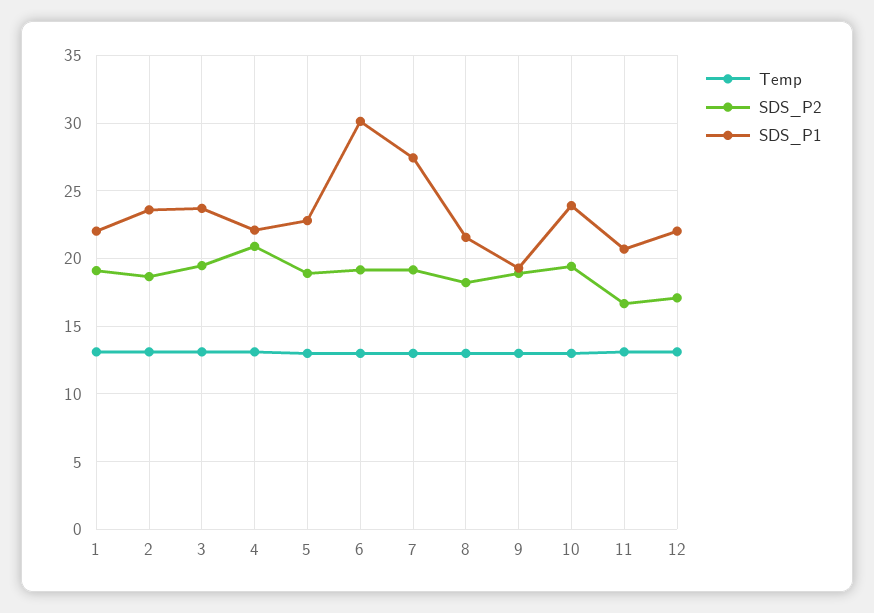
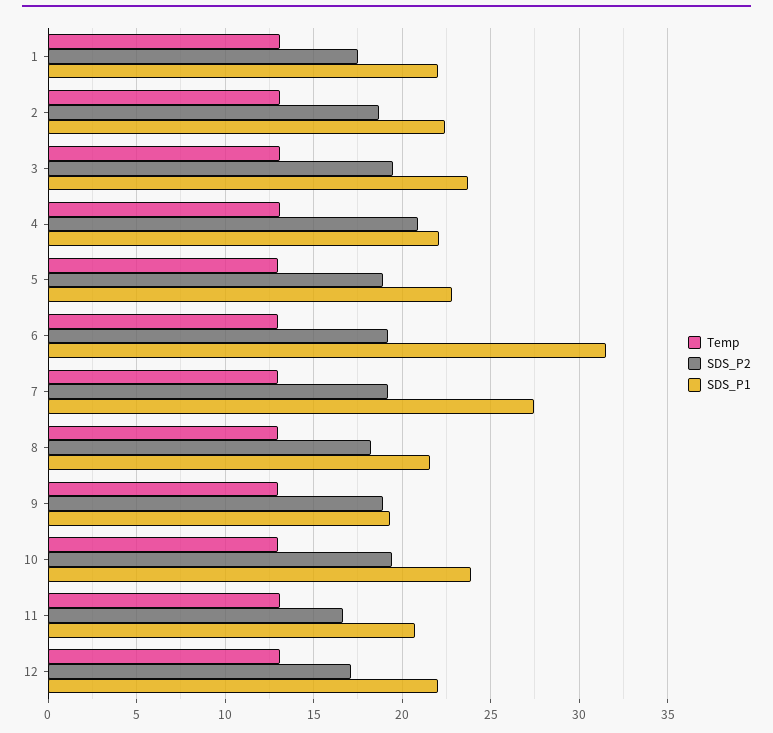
SDS_P2, 1: 19 -> 17.5
SDS_P1, 2: 23.5 -> 22.5
SDS_P1, 6: 30 -> 31.5

